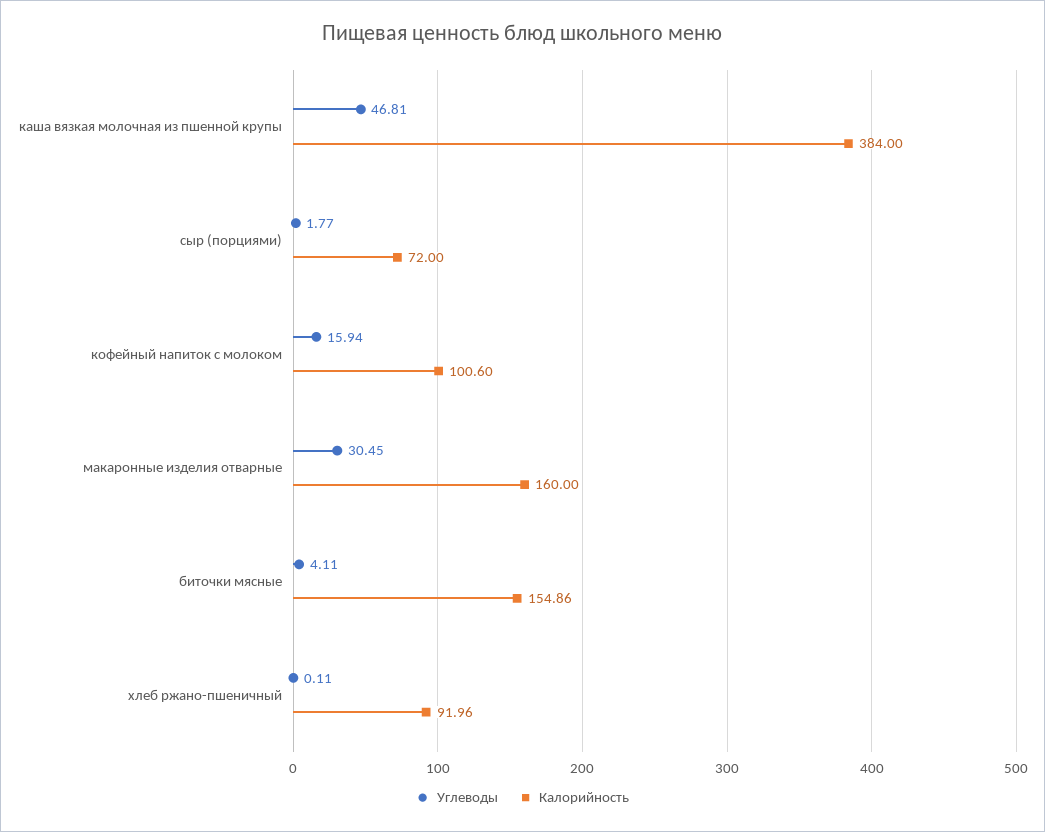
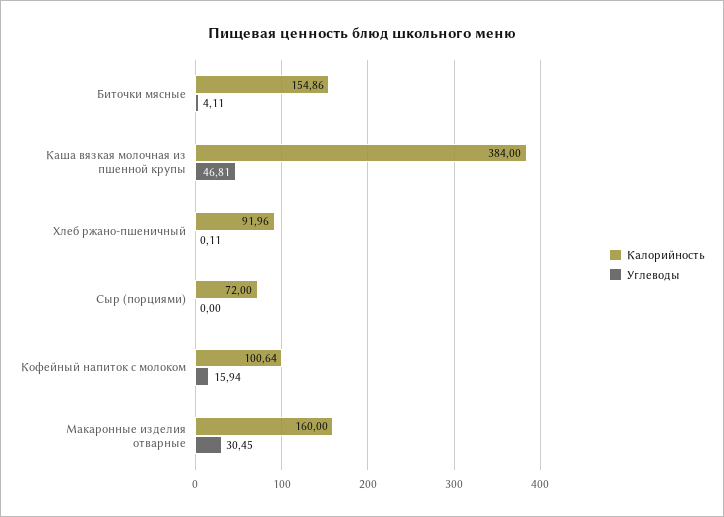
Углеводы, сыр (порциями): 1.77 -> 0
Калорийность, кофейный напиток с молоком: 100.6 -> 100.64

